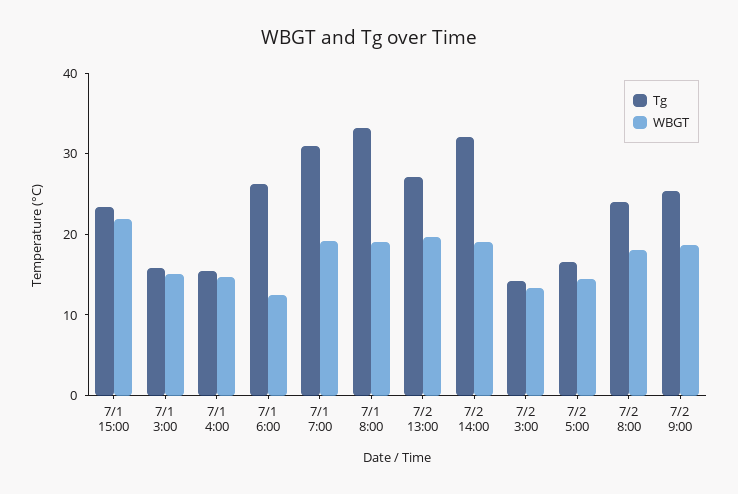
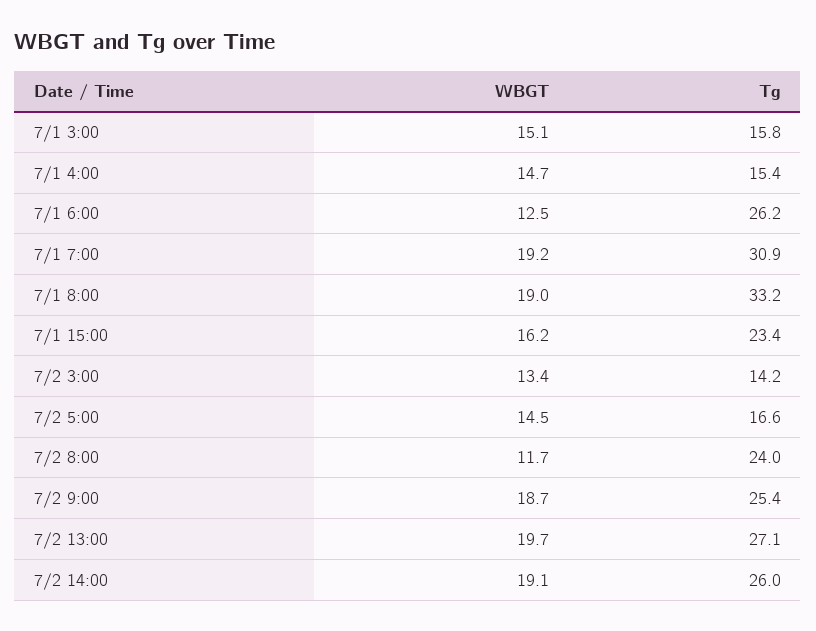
WBGT, 7/1 15:00: 22 -> 16.2
Tg, 7/2 14:00: 32 -> 26
WBGT, 7/2 8:00: 18 -> 11.7

